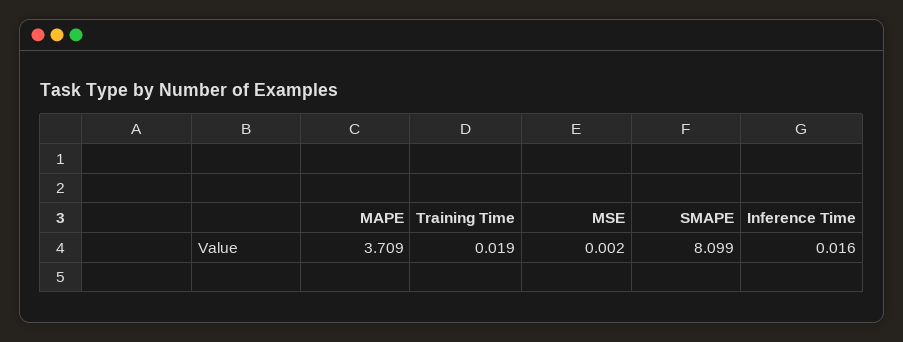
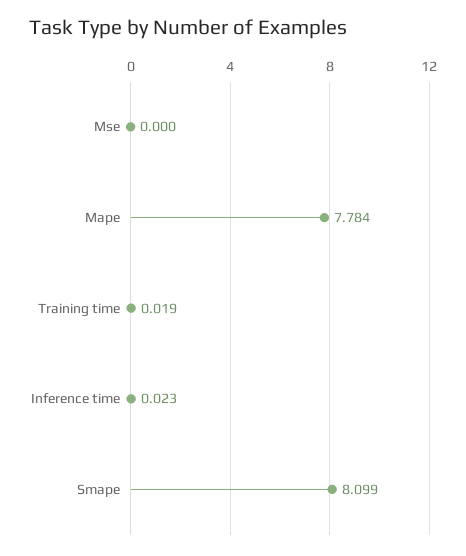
MAPE: 3.709 -> 7.784
MSE: 0.002 -> 0
Inference Time: 0.016 -> 0.023

